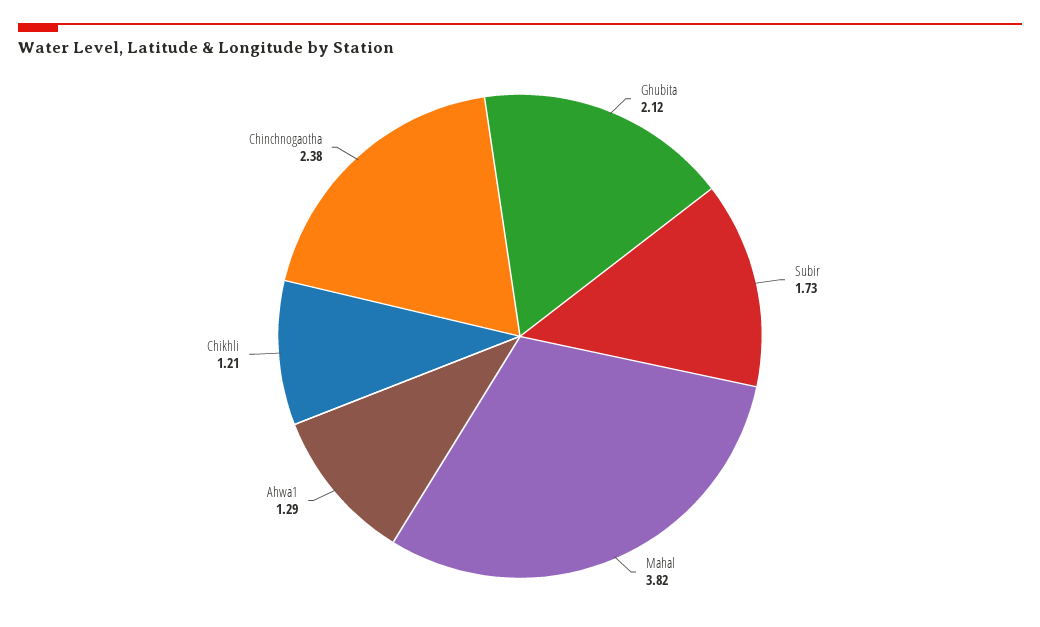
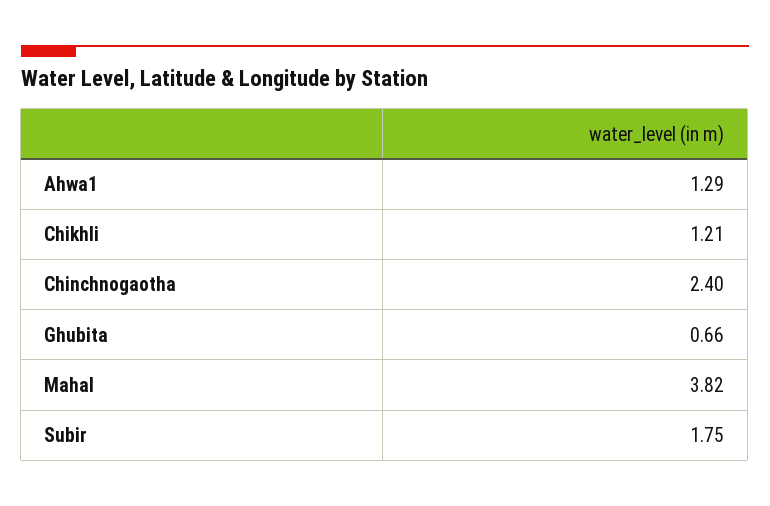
Ghubita: 2.12 -> 0.66
Subir: 1.73 -> 1.75
Chinchnogaotha: 2.38 -> 2.4

